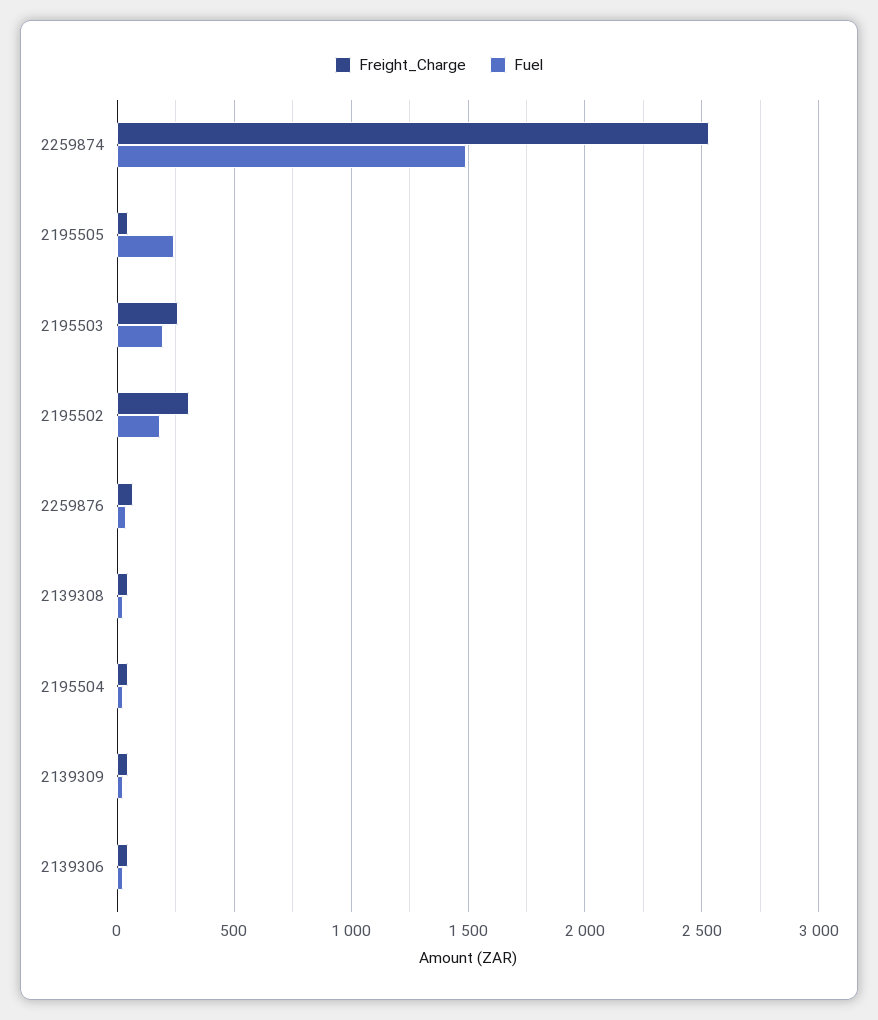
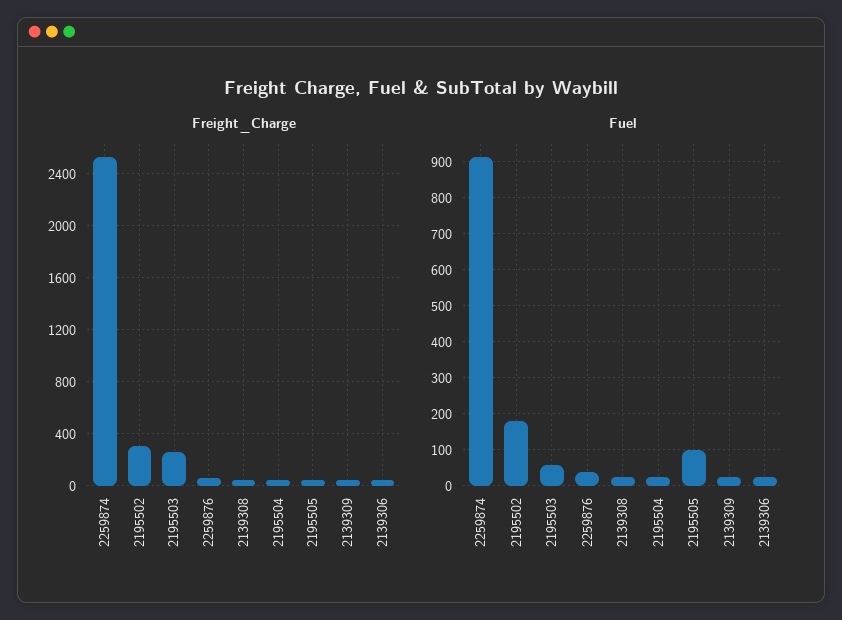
Fuel, 2259874: 1500 -> 920
Fuel, 2195505: 250 -> 100
Fuel, 2195503: 200 -> 60

